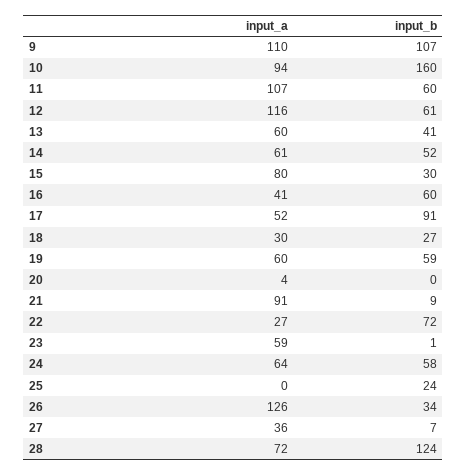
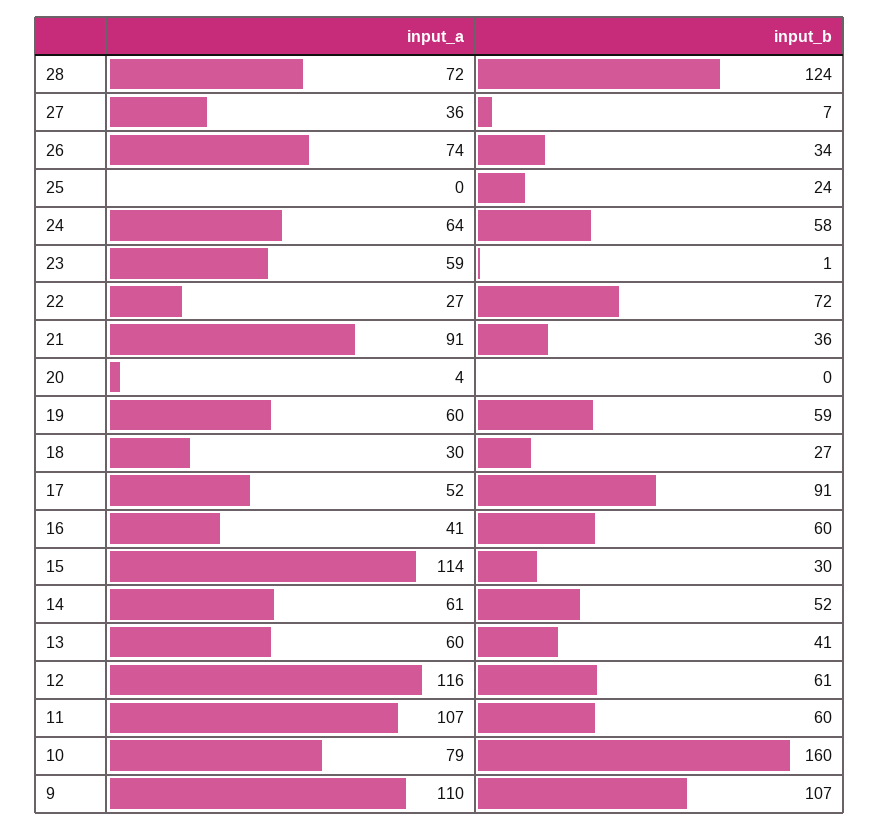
input_a, 10: 94 -> 79
input_a, 15: 80 -> 114
input_b, 21: 9 -> 36
input_a, 26: 126 -> 74

